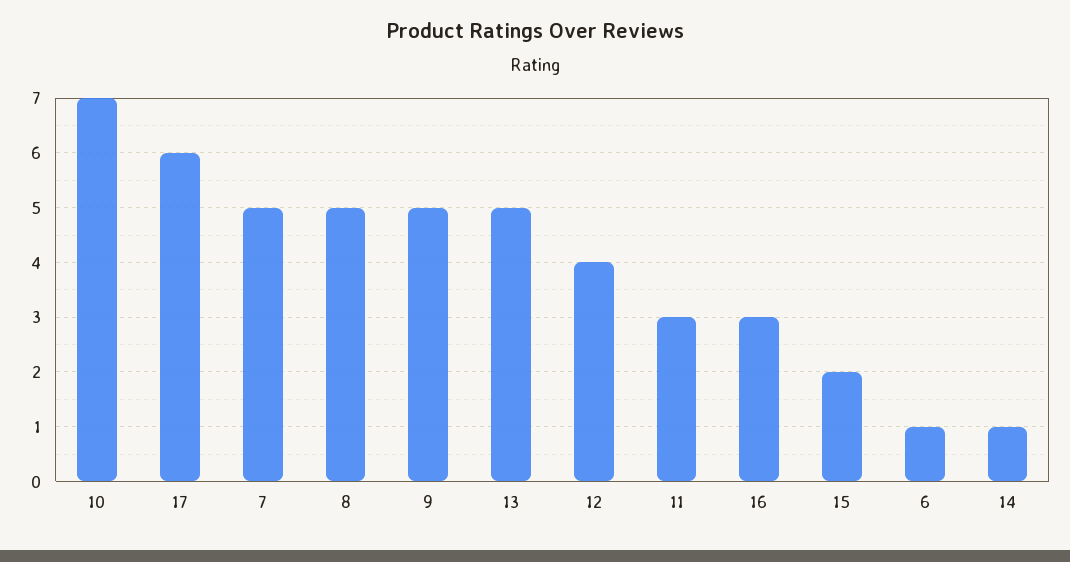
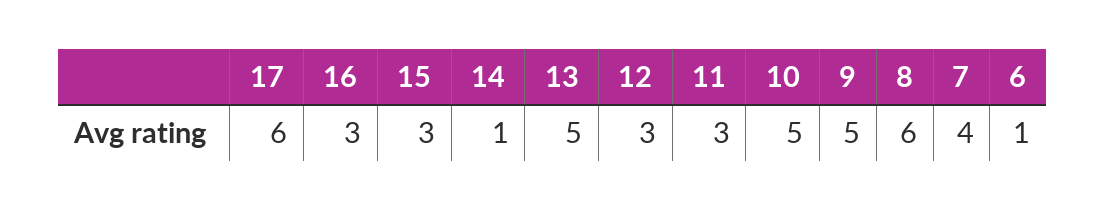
10: 7 -> 5
7: 5 -> 4
8: 5 -> 6
12: 4 -> 3
15: 2 -> 3

